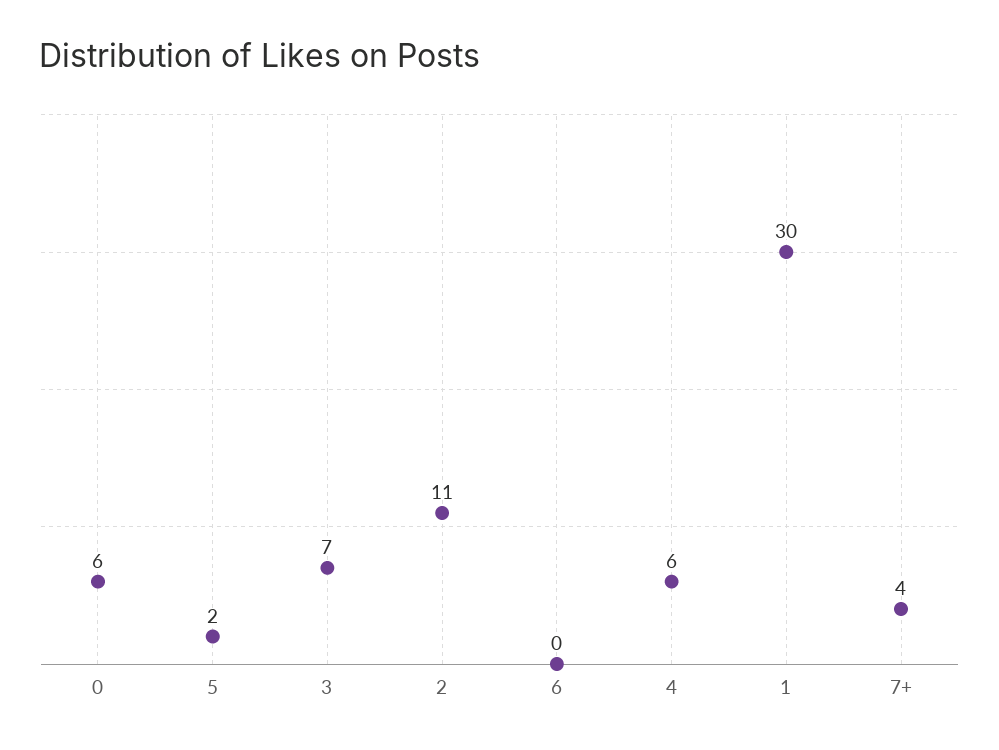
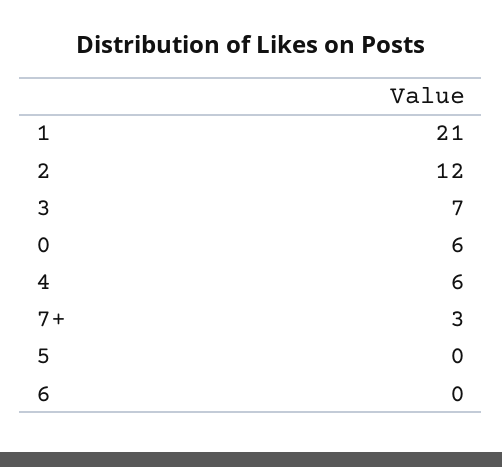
5: 2 -> 0
2: 11 -> 12
1: 30 -> 21
7+: 4 -> 3

